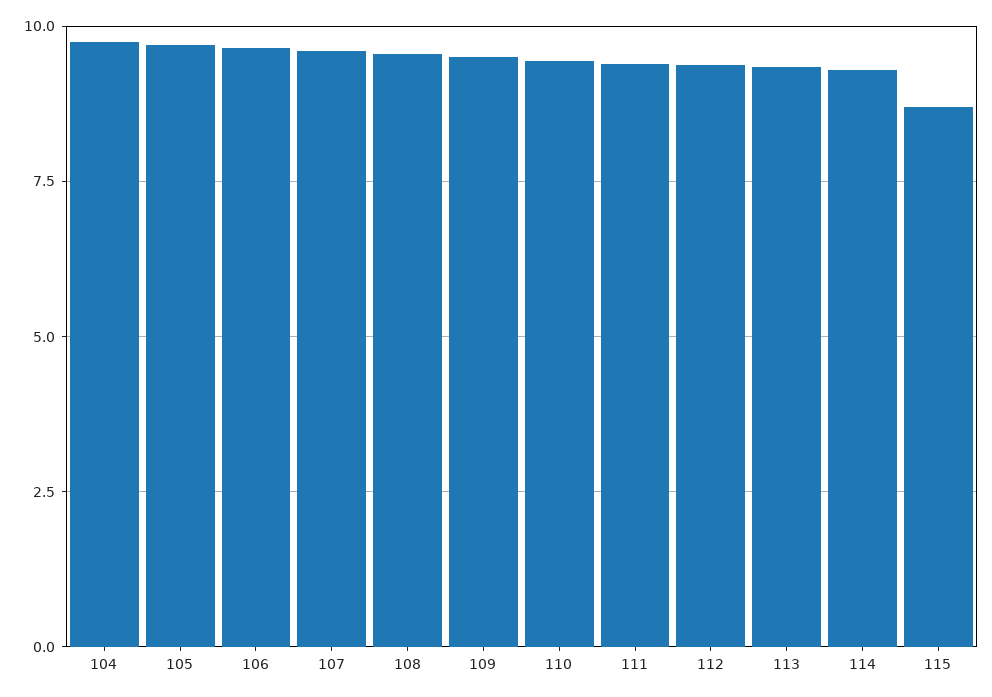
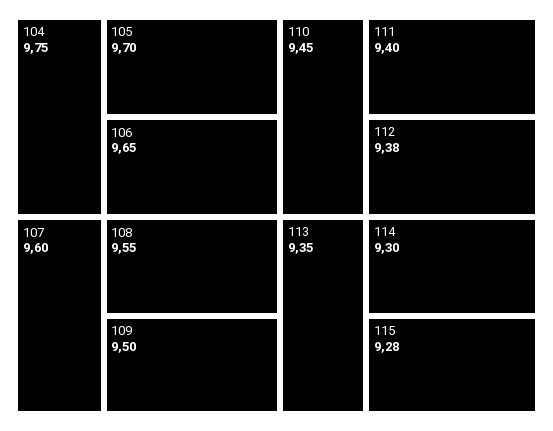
115: 8.75 -> 9.28

